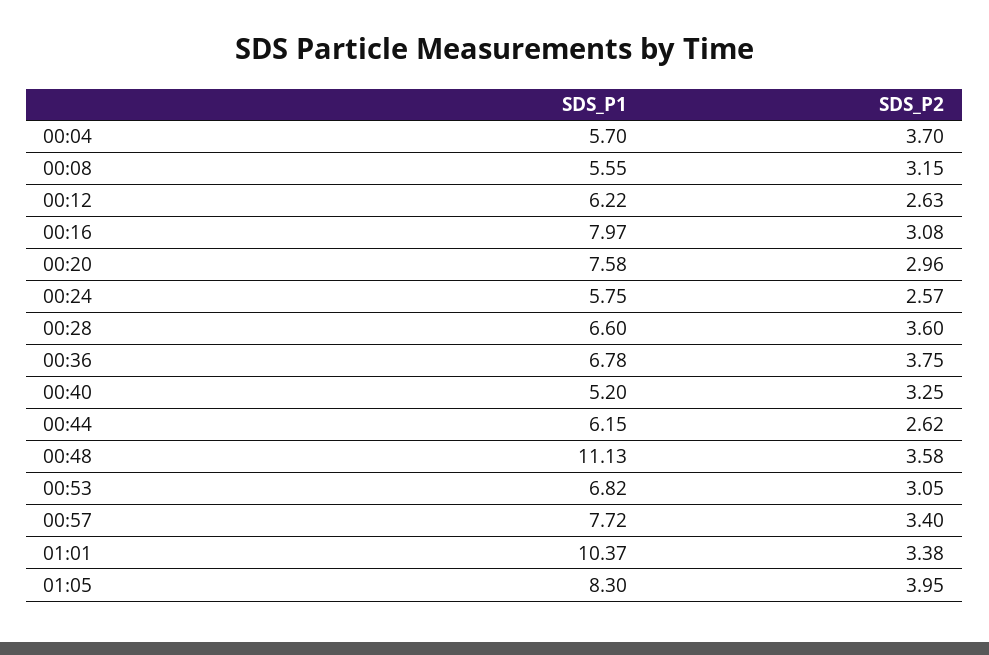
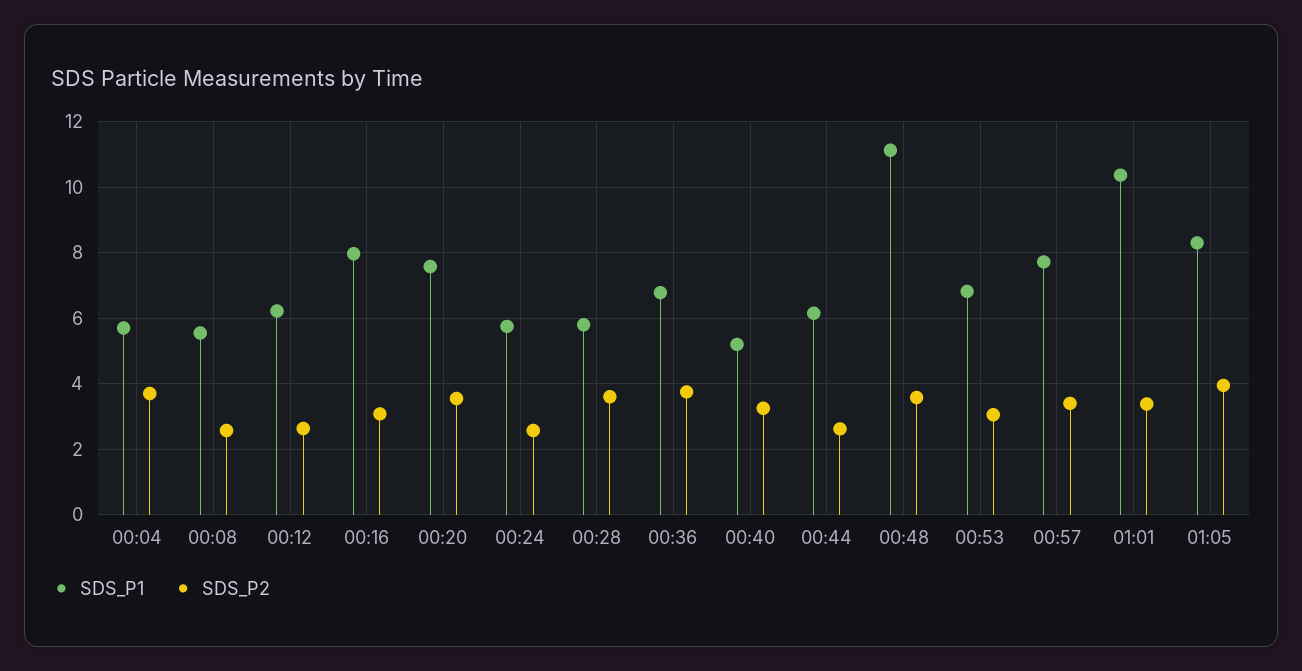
SDS_P2, 00:08: 3.15 -> 2.6
SDS_P2, 00:20: 2.96 -> 3.6
SDS_P1, 00:28: 6.6 -> 5.8

